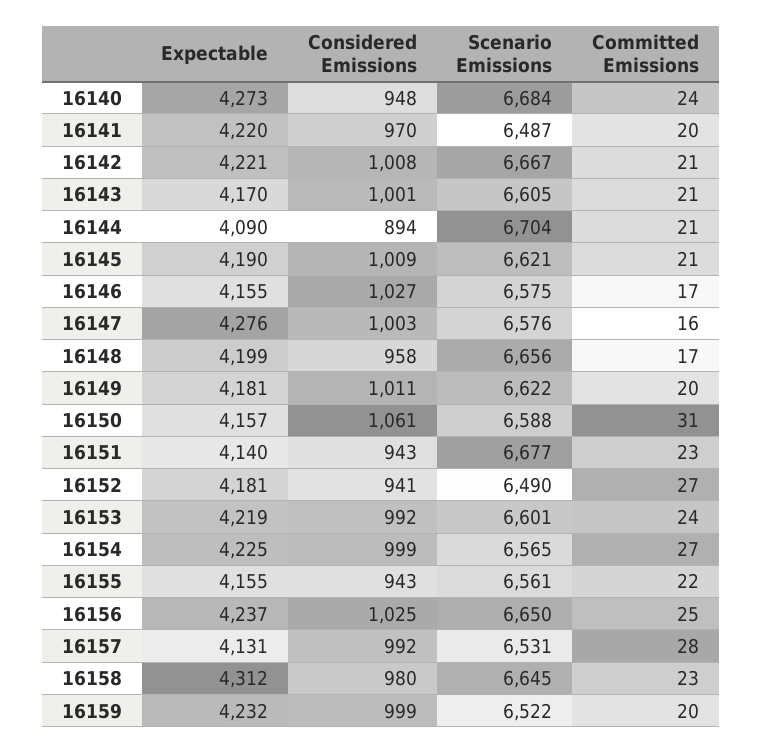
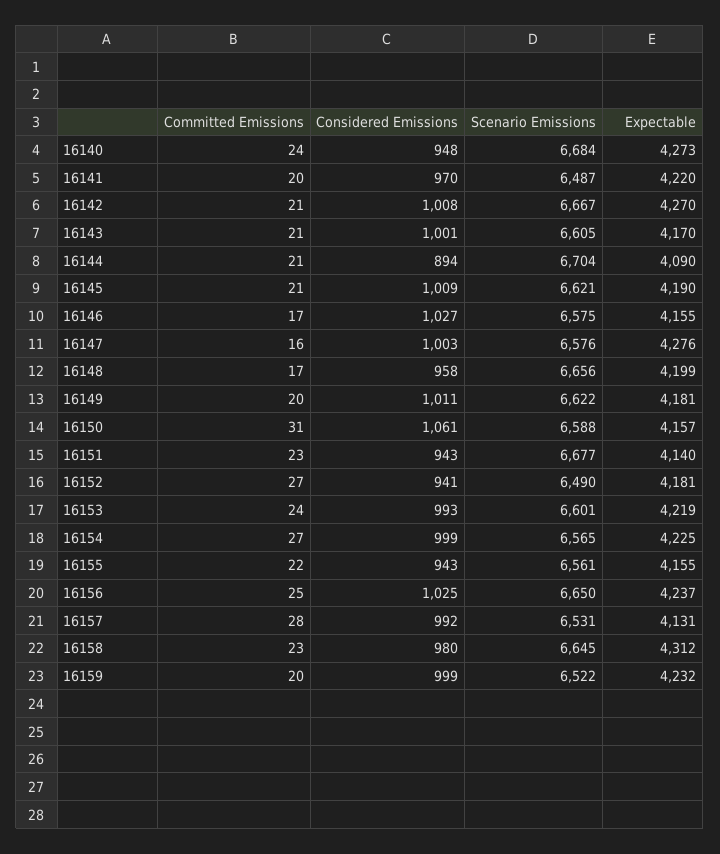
Expectable, 16142: 4221 -> 4270
Considered Emissions, 16153: 992 -> 993

